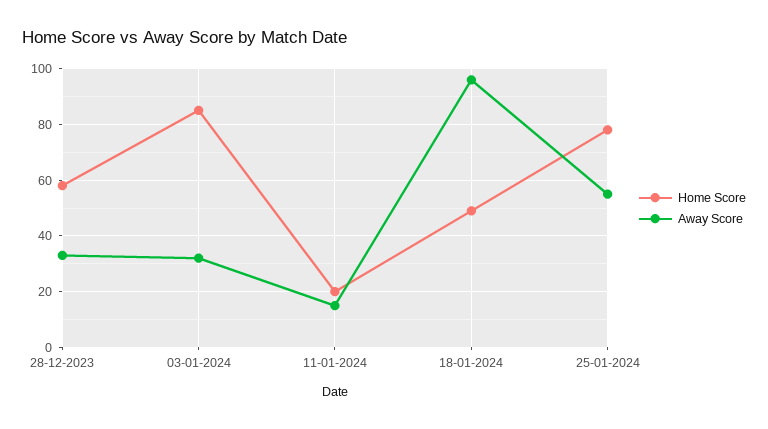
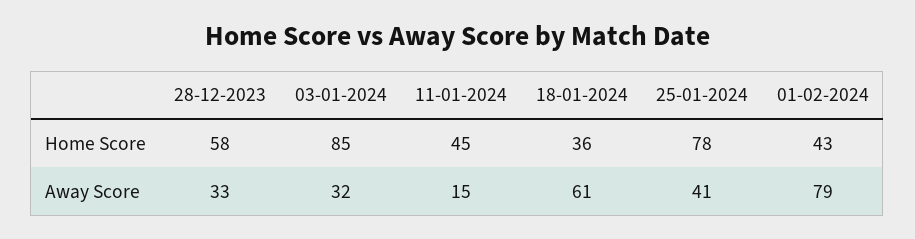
Home Score, 11-01-2024: 20 -> 45
Home Score, 18-01-2024: 50 -> 36
Away Score, 18-01-2024: 95 -> 61
Away Score, 25-01-2024: 55 -> 41
Home Score, 01-02-2024: none -> 43
Away Score, 01-02-2024: none -> 79

